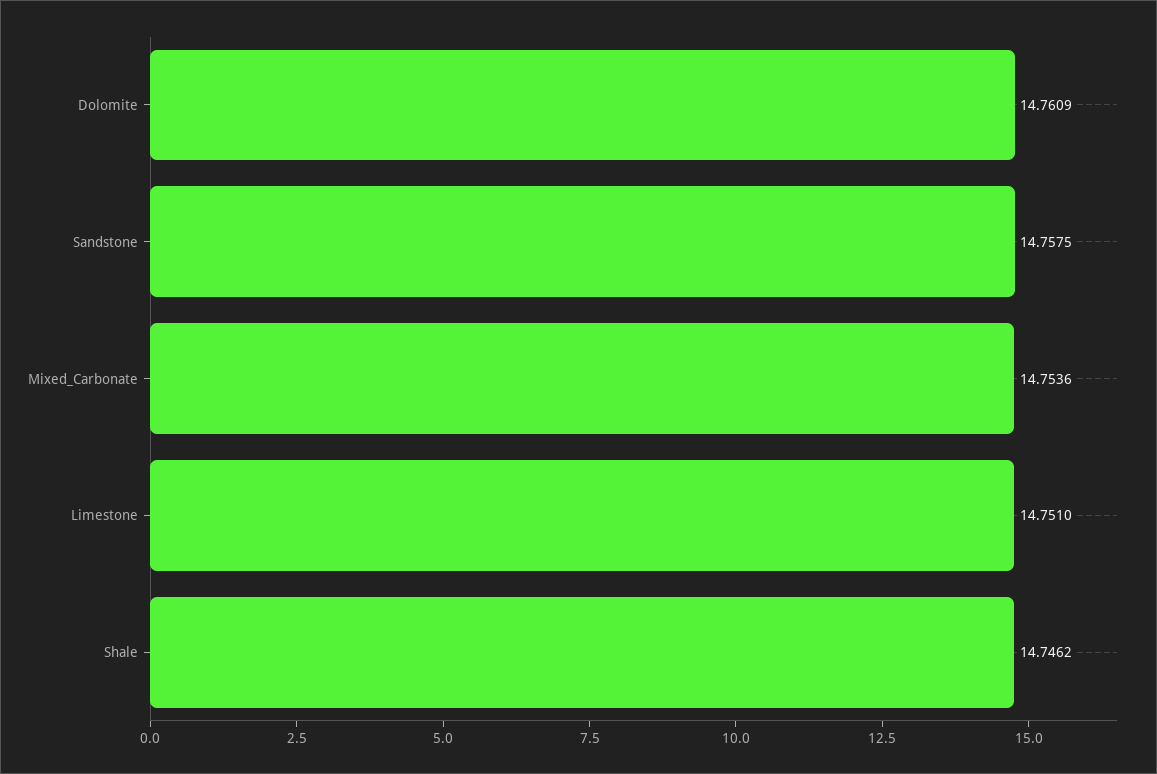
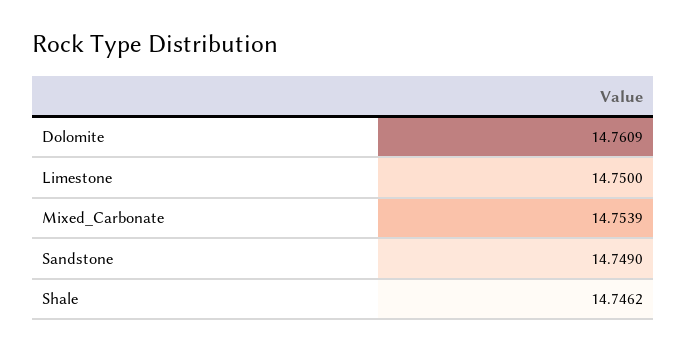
Sandstone: 14.7575 -> 14.749
Mixed_Carbonate: 14.7536 -> 14.7539
Limestone: 14.751 -> 14.75

